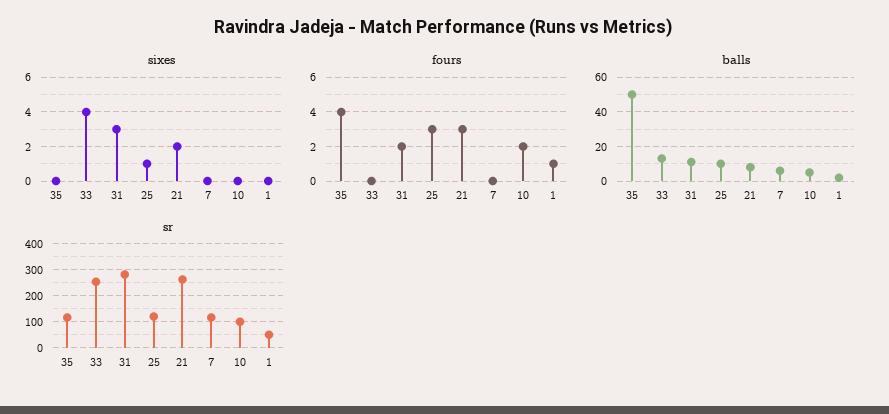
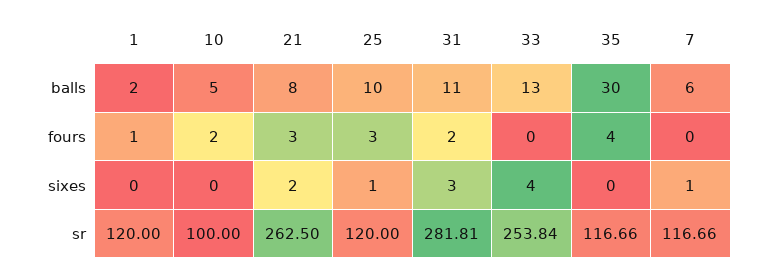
sixes, 7: 0 -> 1
balls, 35: 50 -> 30
sr, 1: 50 -> 120

